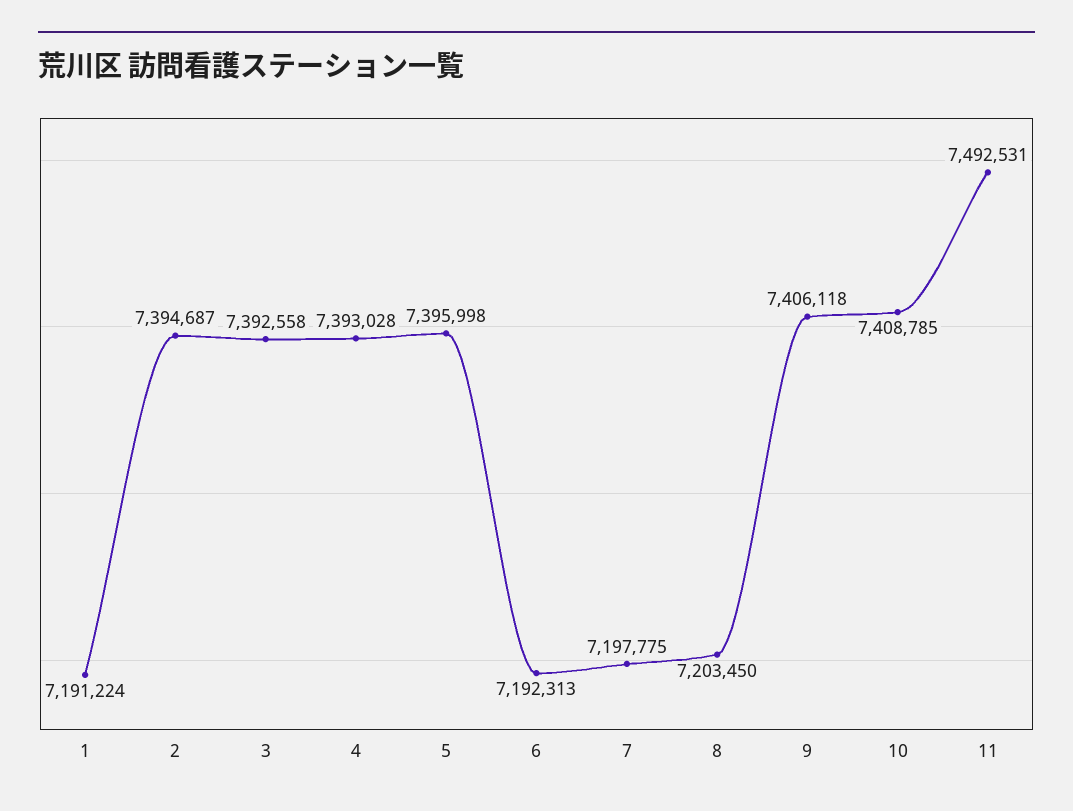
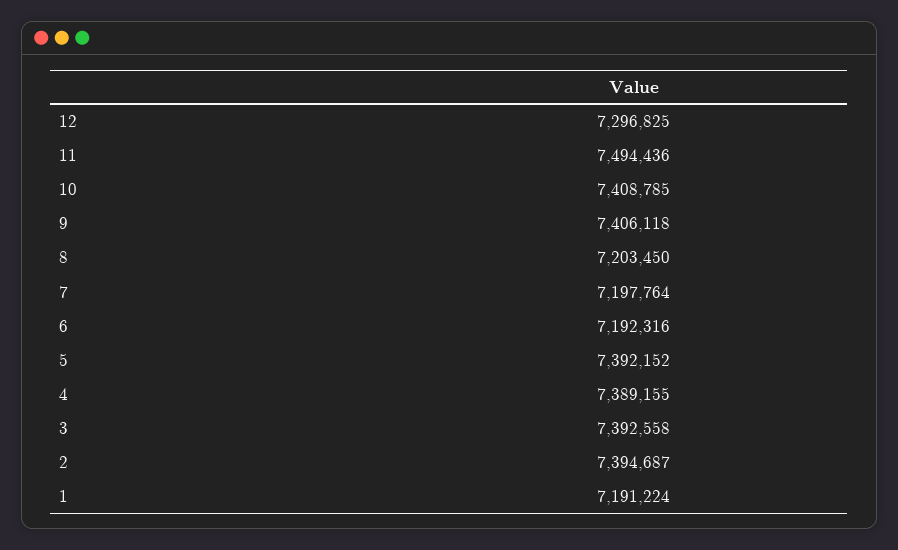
4: 7393028 -> 7389155
5: 7395998 -> 7392152
6: 7192313 -> 7192316
7: 7197775 -> 7197764
11: 7492531 -> 7494436
12: none -> 7296825

